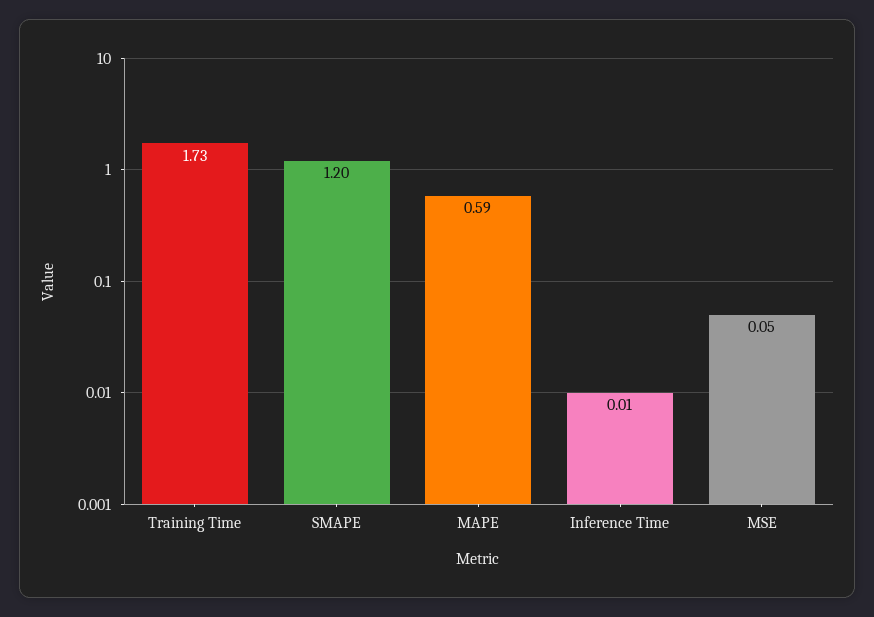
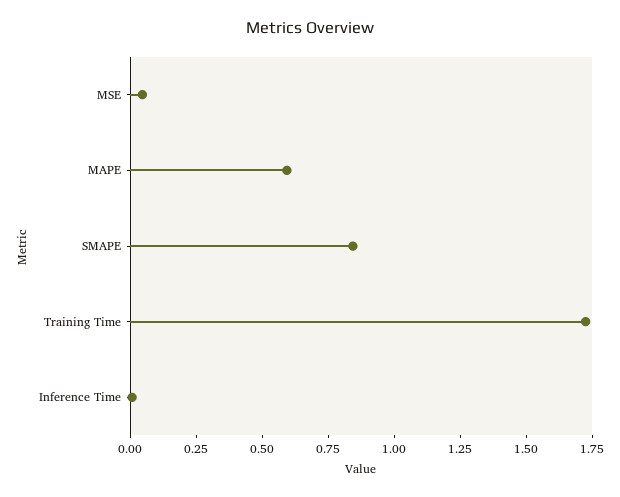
SMAPE: 1.2 -> 0.85

